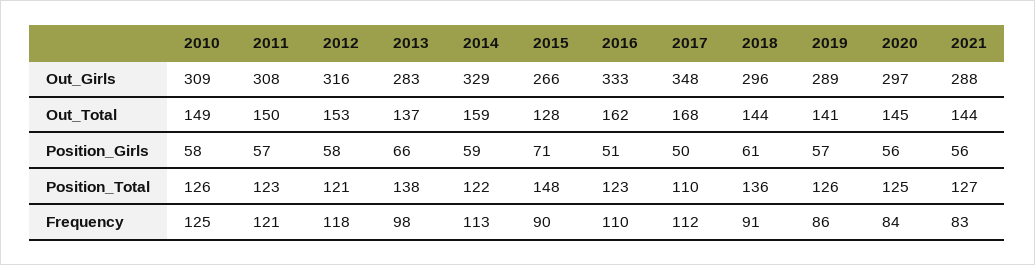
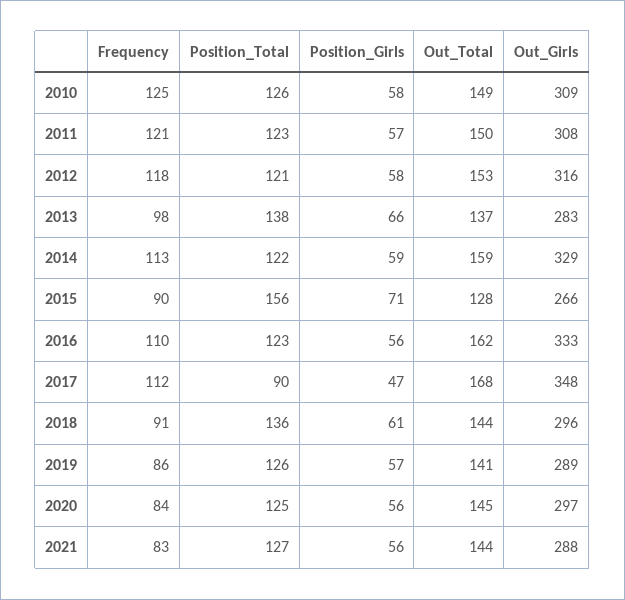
2016, Position_Girls: 51 -> 56
2017, Position_Girls: 50 -> 47
2015, Position_Total: 148 -> 156
2017, Position_Total: 110 -> 90

